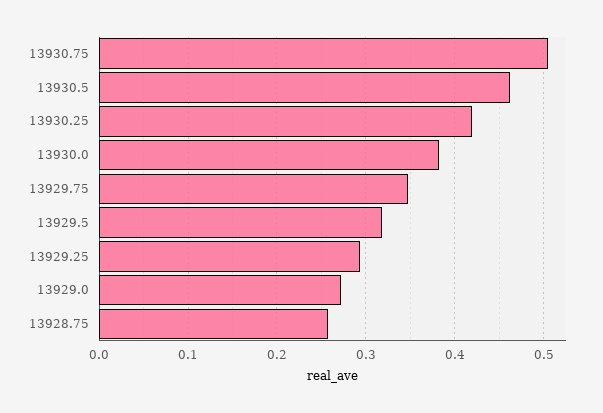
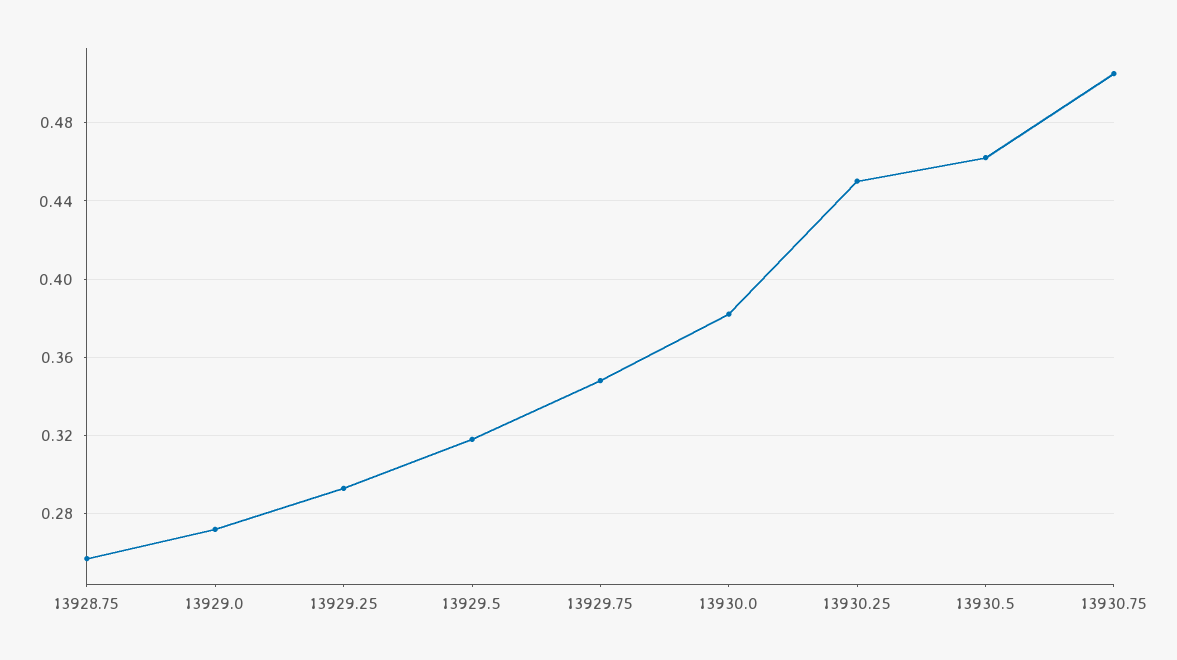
13930.25: 0.42 -> 0.45

